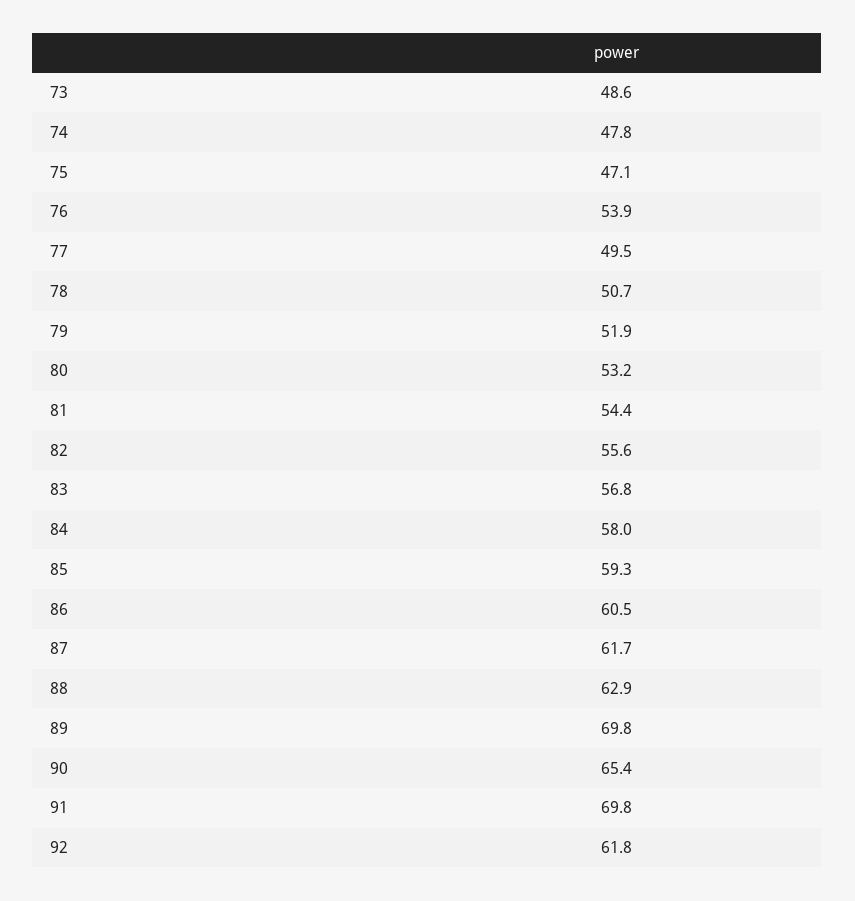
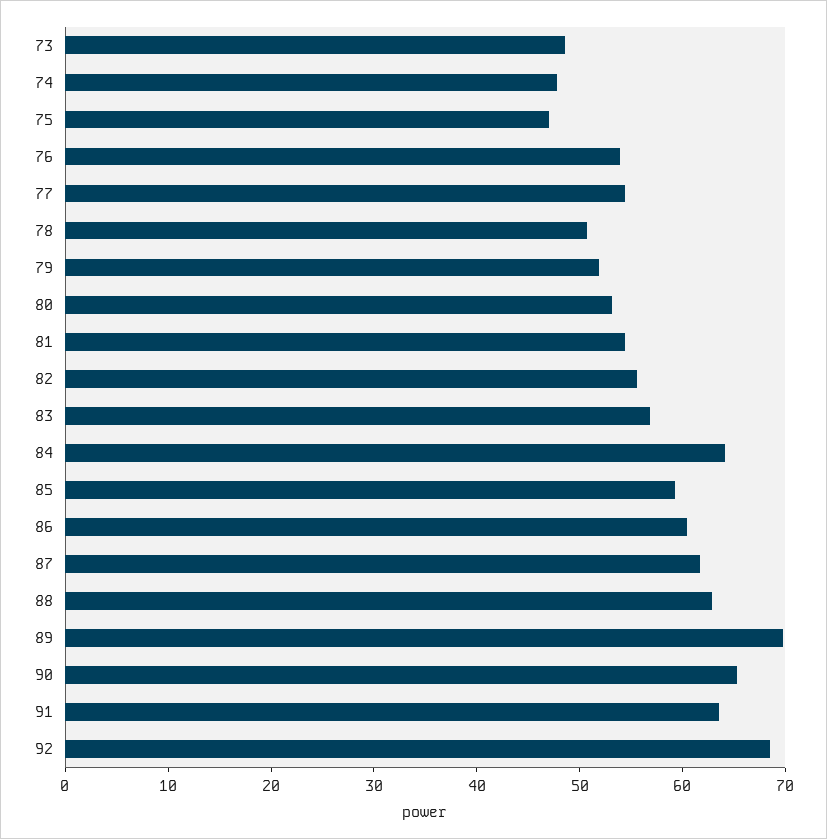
77: 49.5 -> 54
84: 58 -> 64
91: 69.8 -> 64
92: 61.8 -> 68

